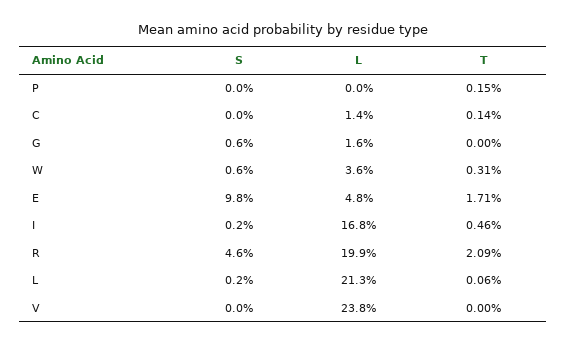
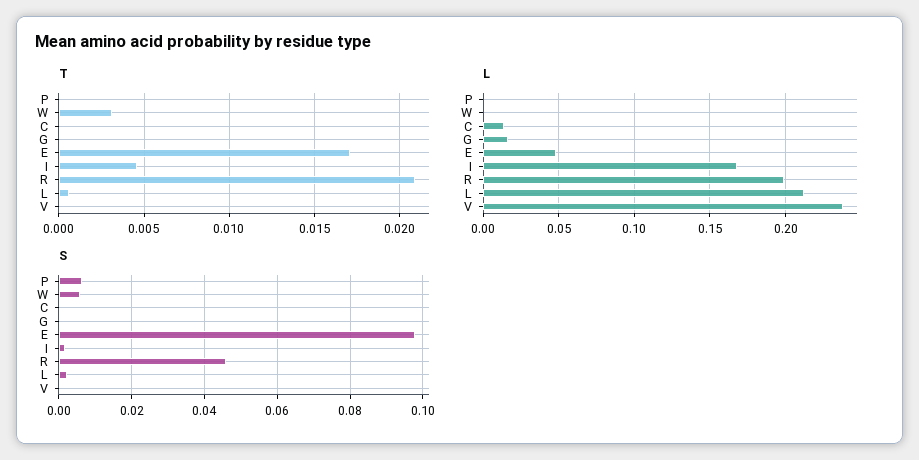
S, P: 0 -> 0.006
T, P: 0.0015 -> 0
T, C: 0.0014 -> 0
S, G: 0.006 -> 0
L, W: 0.036 -> 0

